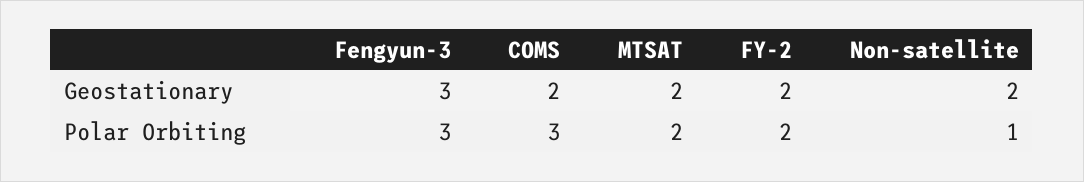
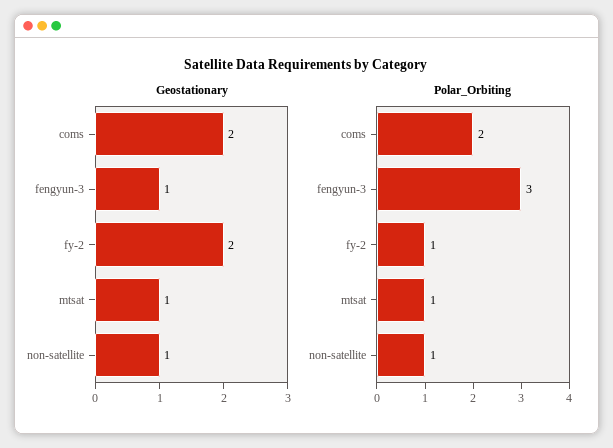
Geostationary, Fengyun-3: 3 -> 1
Geostationary, MTSAT: 2 -> 1
Geostationary, Non-satellite: 2 -> 1
Polar Orbiting, COMS: 3 -> 2
Polar Orbiting, MTSAT: 2 -> 1
Polar Orbiting, FY-2: 2 -> 1

